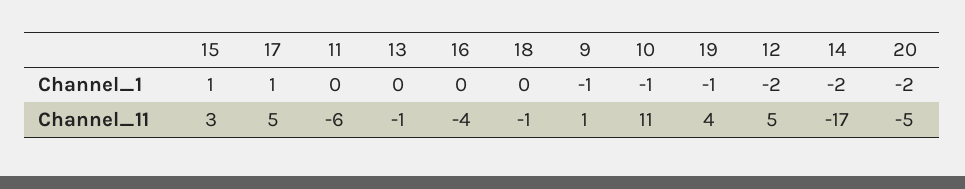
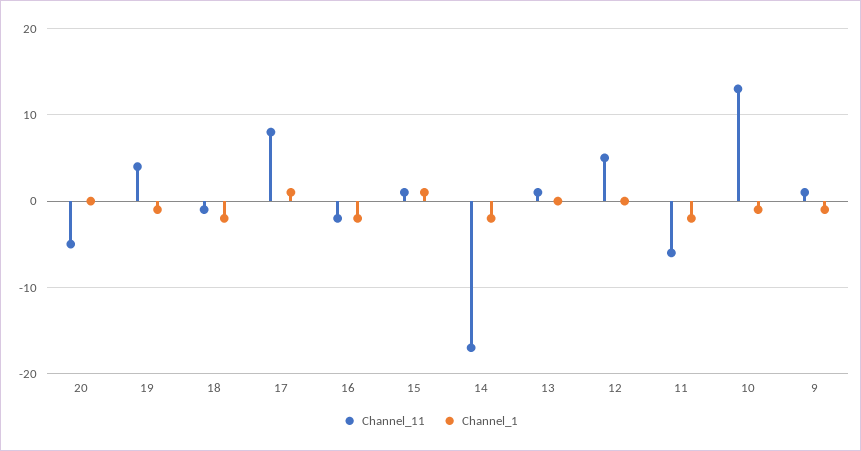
Channel_1, 11: 0 -> -2
Channel_1, 16: 0 -> -2
Channel_1, 18: 0 -> -2
Channel_1, 12: -2 -> 0
Channel_1, 20: -2 -> 0
Channel_11, 15: 3 -> 1
Channel_11, 17: 5 -> 8
Channel_11, 13: -1 -> 1
Channel_11, 16: -4 -> -2
Channel_11, 10: 11 -> 13

